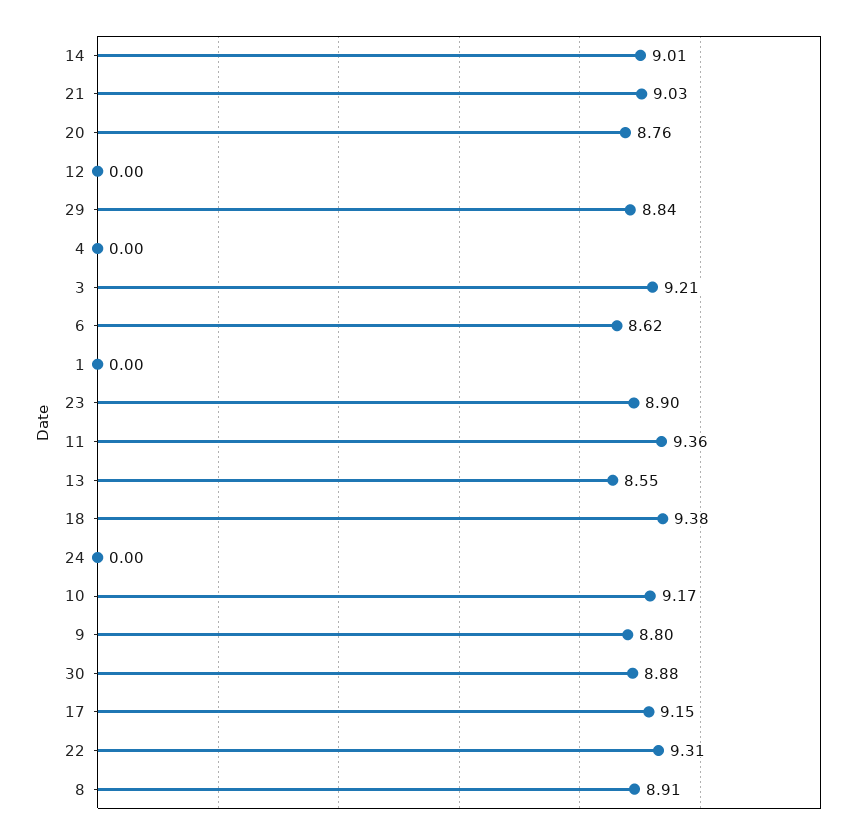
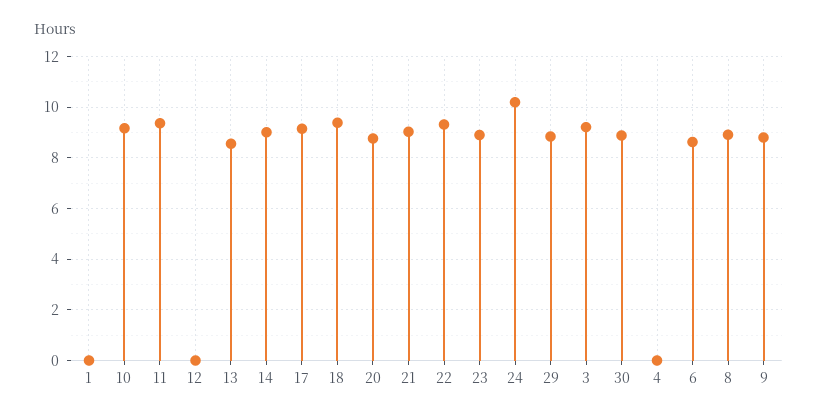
24: 0 -> 10.25

